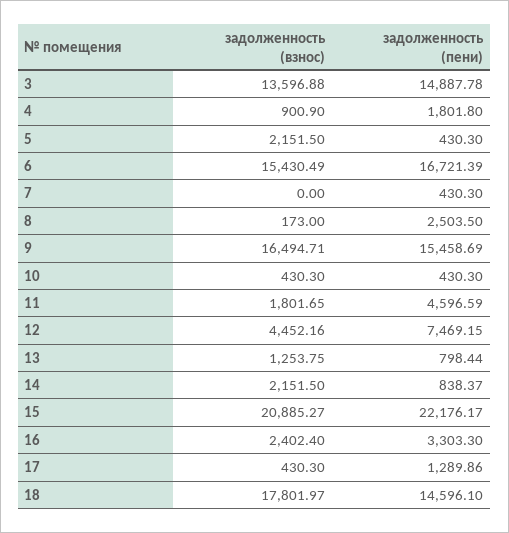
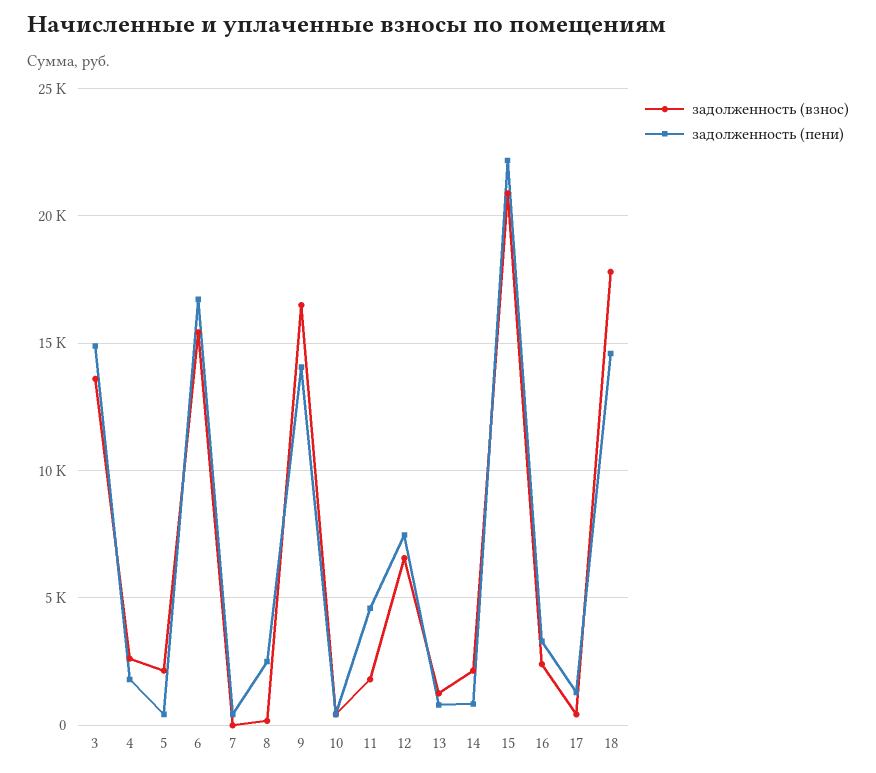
задолженность (взнос), 4: 900.9 -> 2500
задолженность (пени), 9: 15458.69 -> 14000
задолженность (взнос), 12: 4452.16 -> 6500

